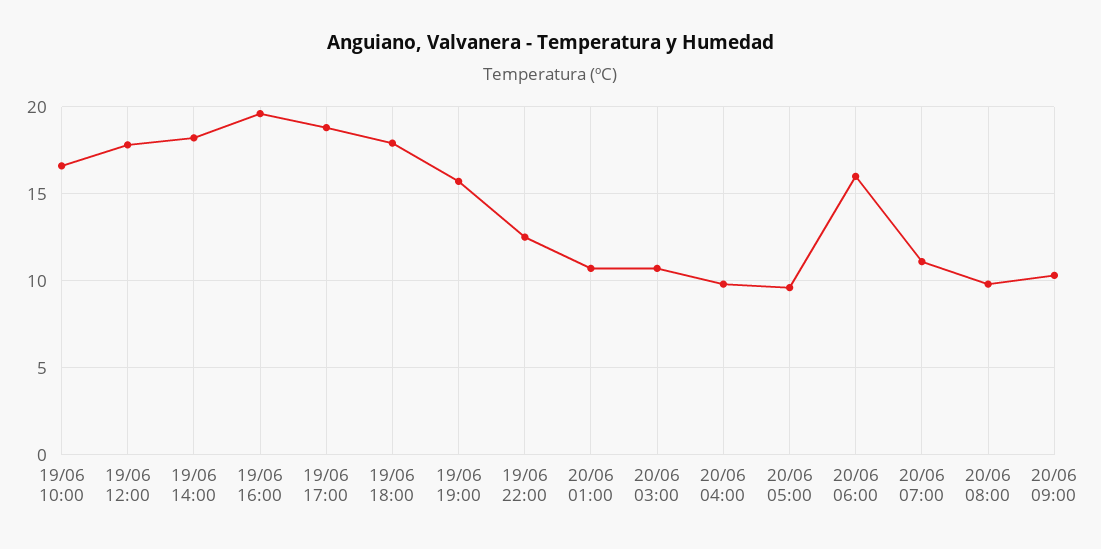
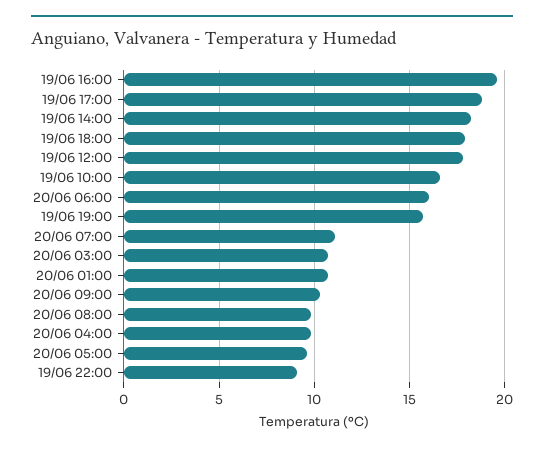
19/06 22:00: 12.5 -> 9

